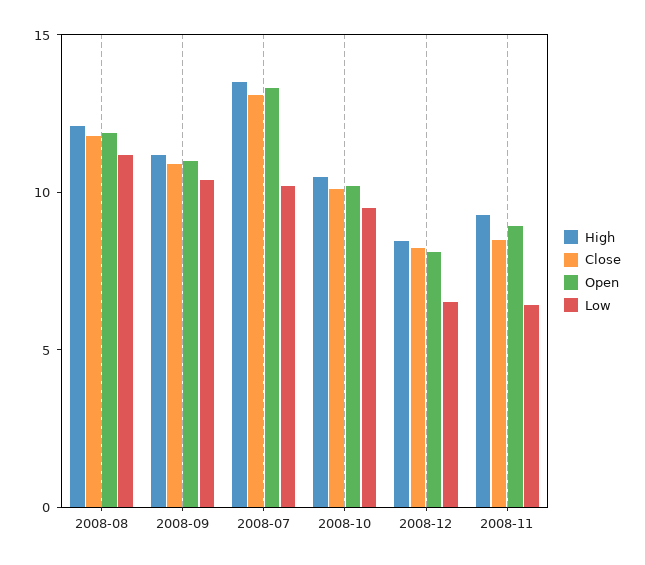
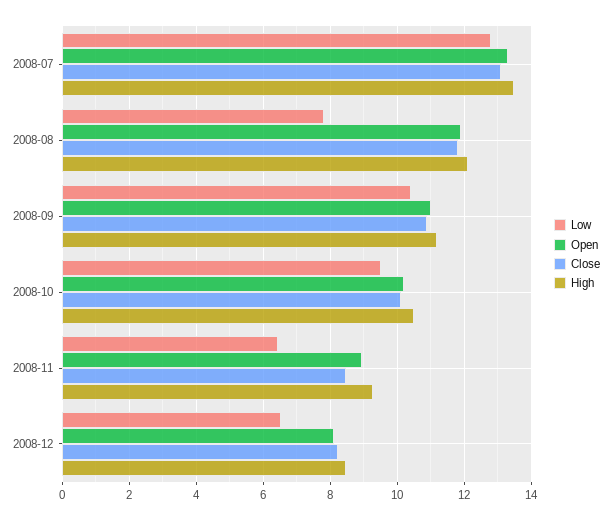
Low, 2008-08: 11 -> 7.8
Low, 2008-07: 10 -> 12.8

